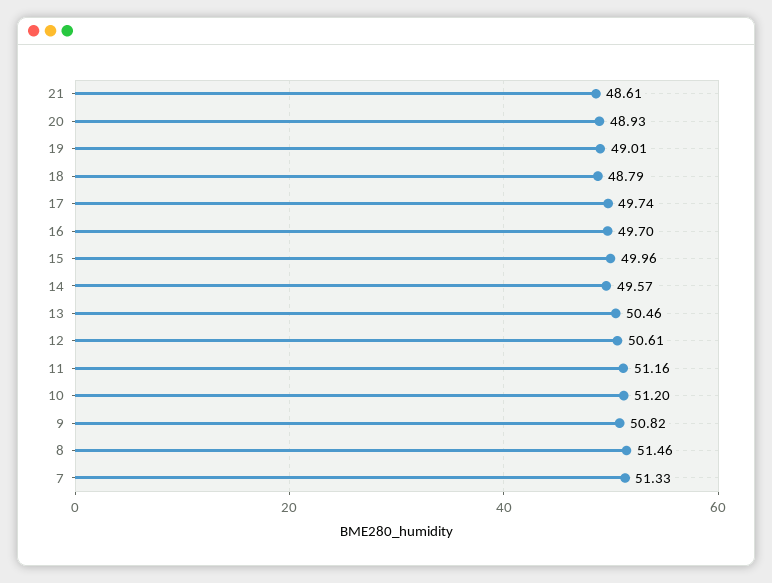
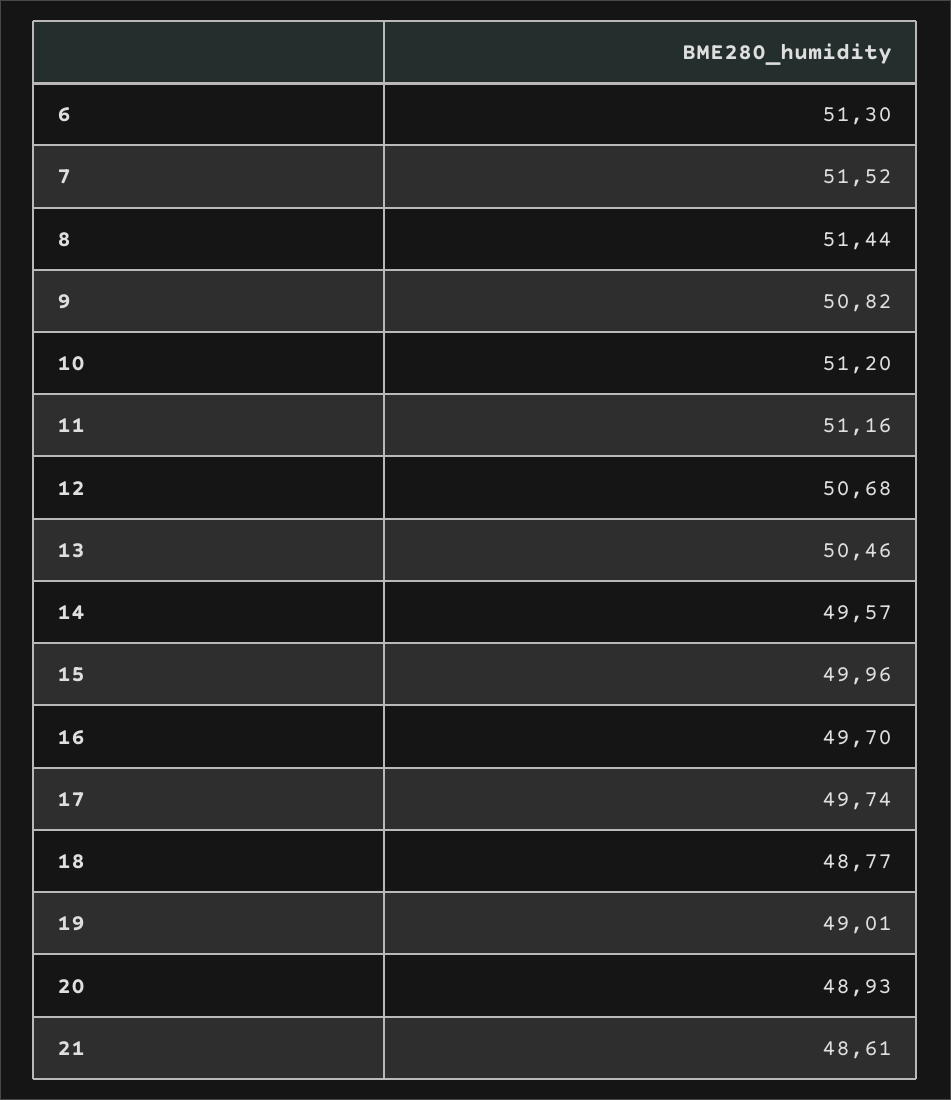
18: 48.79 -> 48.77
12: 50.61 -> 50.68
8: 51.46 -> 51.44
7: 51.33 -> 51.52
6: none -> 51.3

